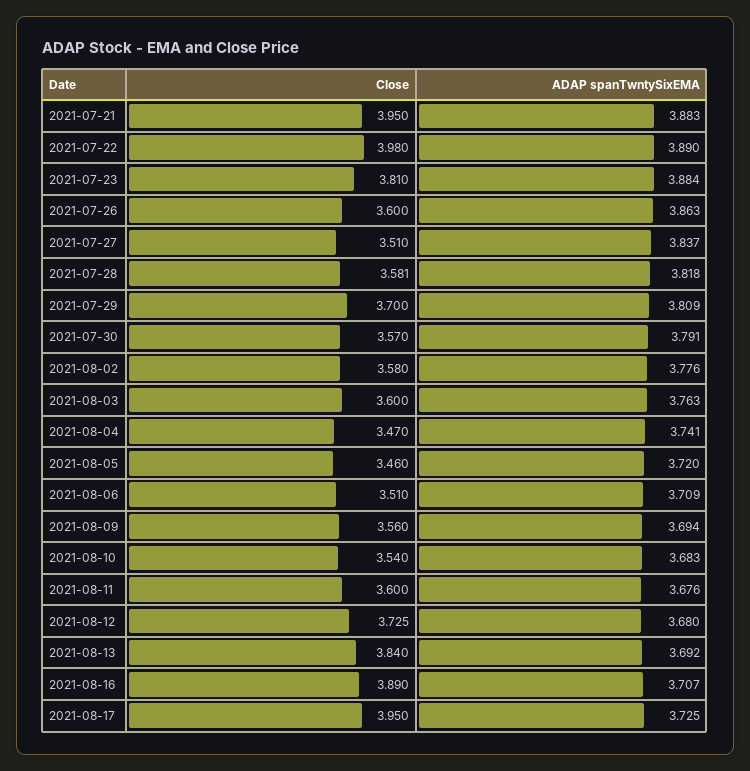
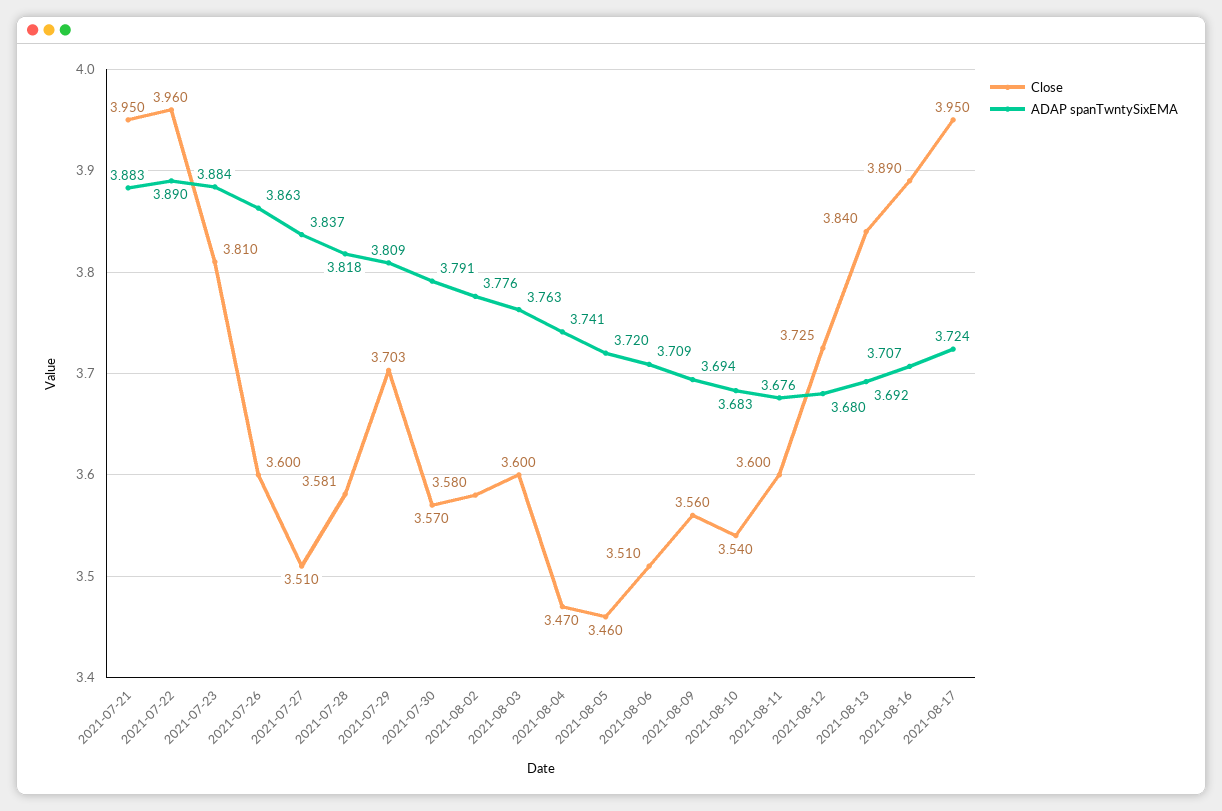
Close, 2021-07-22: 3.98 -> 3.96
Close, 2021-07-29: 3.7 -> 3.703
ADAP spanTwntySixEMA, 2021-08-17: 3.725 -> 3.724

